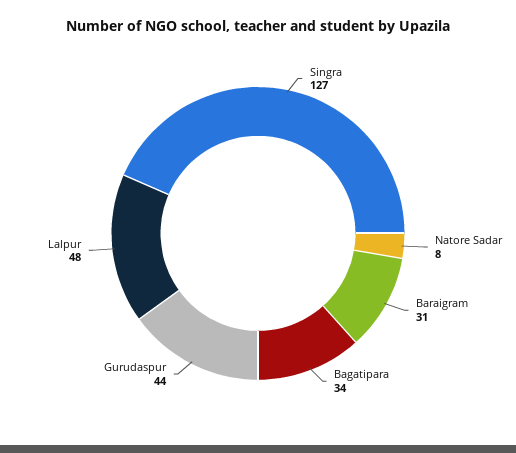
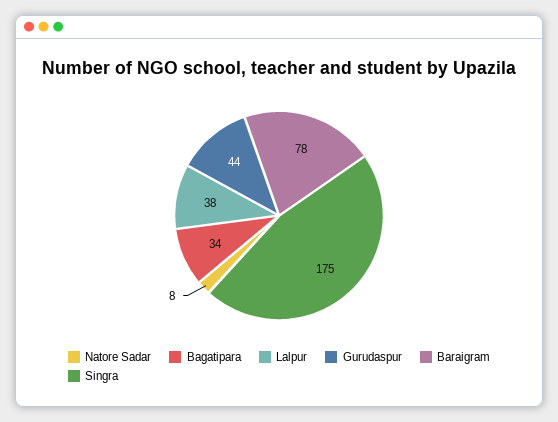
Singra: 127 -> 175
Baraigram: 31 -> 78
Lalpur: 48 -> 38

